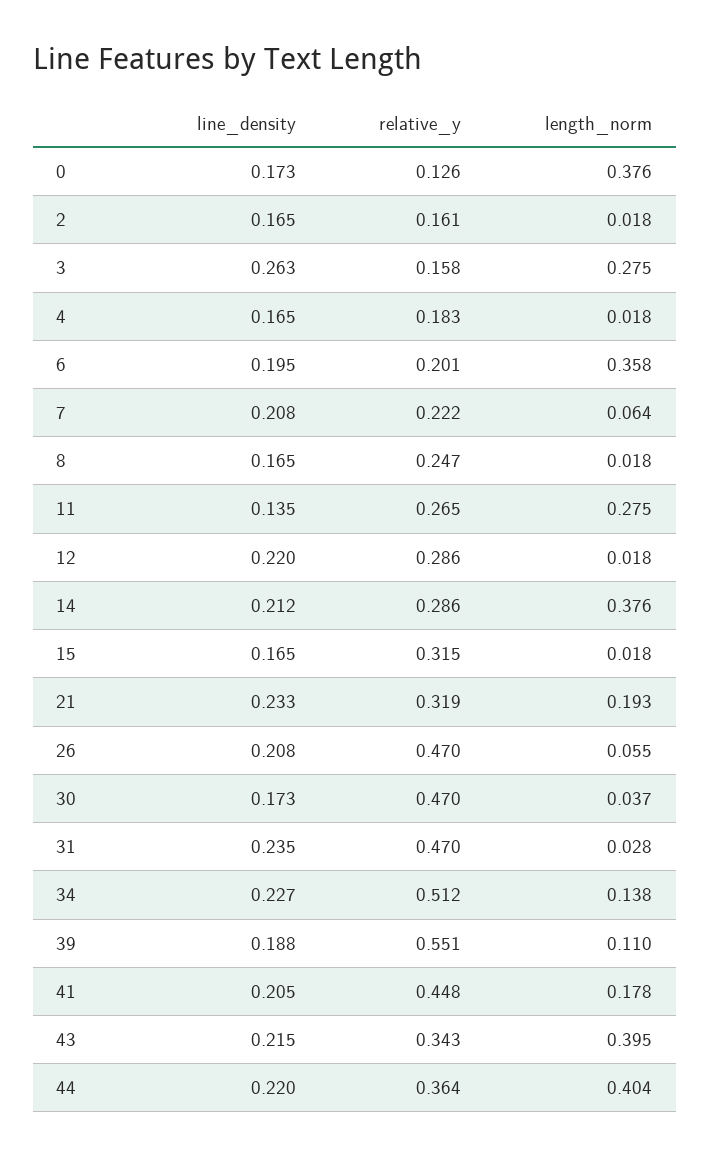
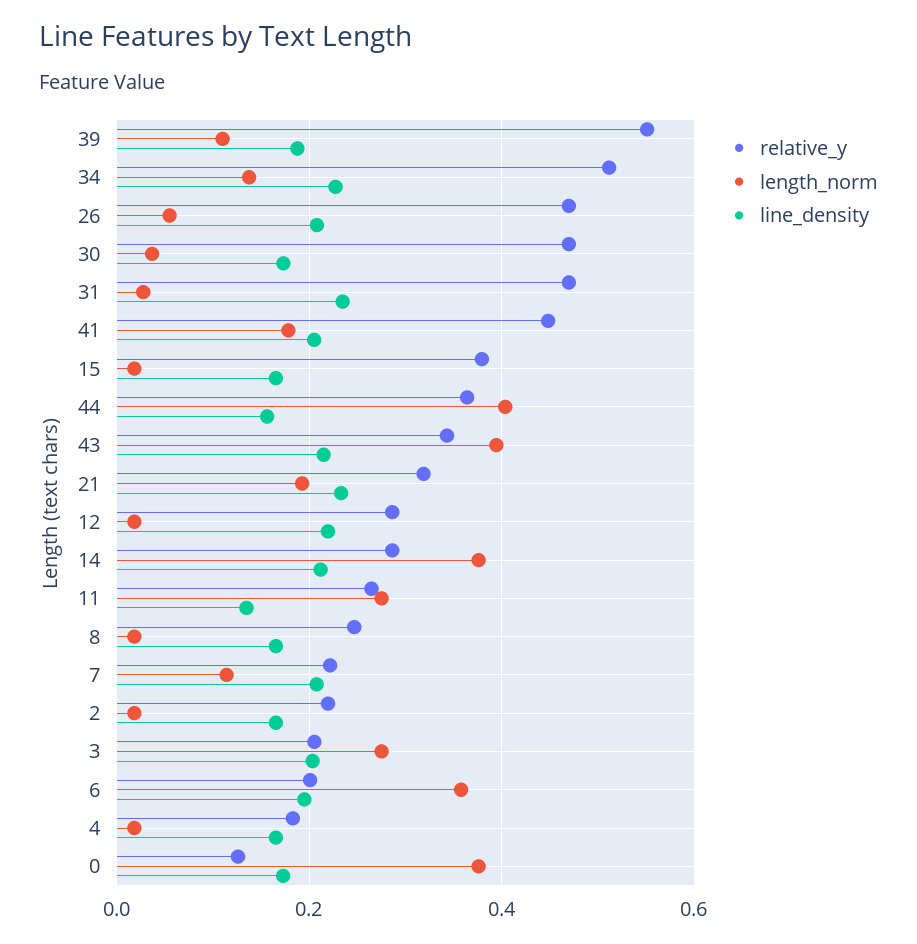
relative_y, 2: 0.161 -> 0.22
line_density, 3: 0.263 -> 0.2
relative_y, 3: 0.158 -> 0.2
length_norm, 7: 0.064 -> 0.12
relative_y, 15: 0.315 -> 0.38
line_density, 44: 0.22 -> 0.16

